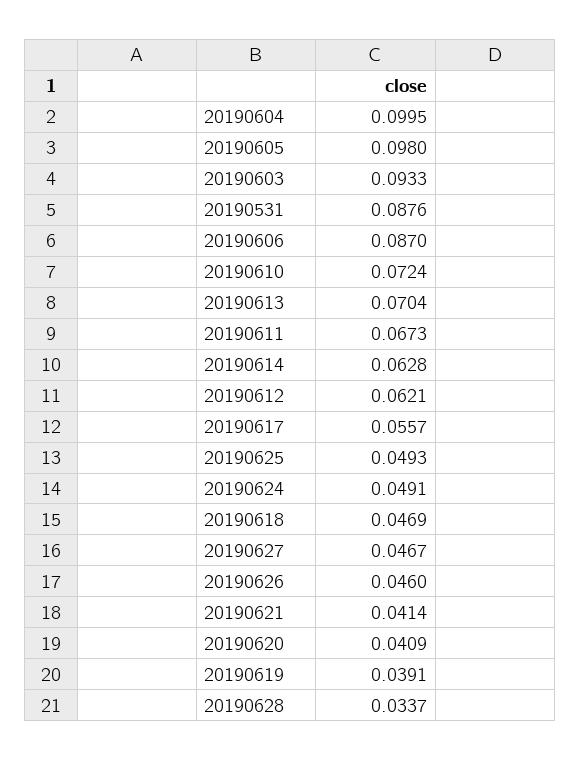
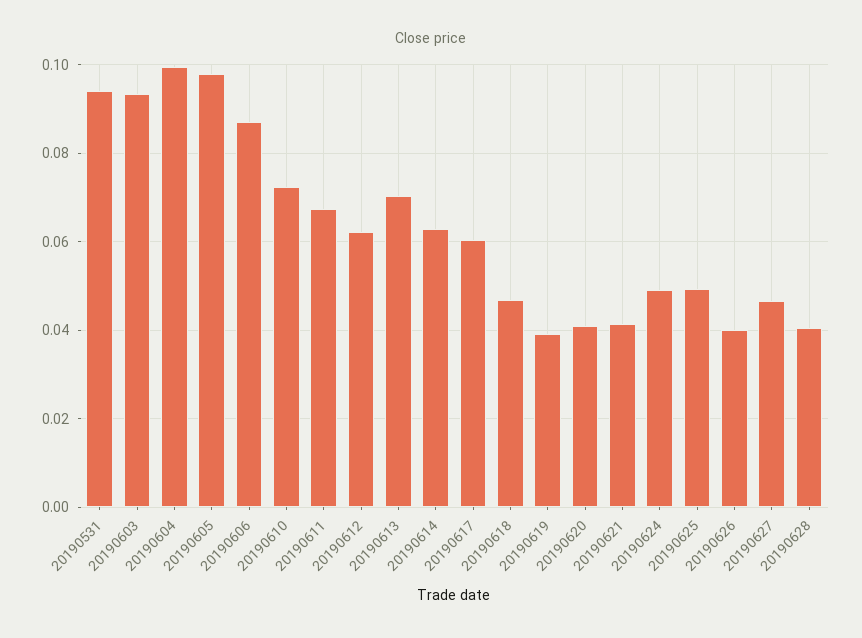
20190531: 0.0876 -> 0.094
20190617: 0.0557 -> 0.06
20190626: 0.046 -> 0.04
20190628: 0.0337 -> 0.04

